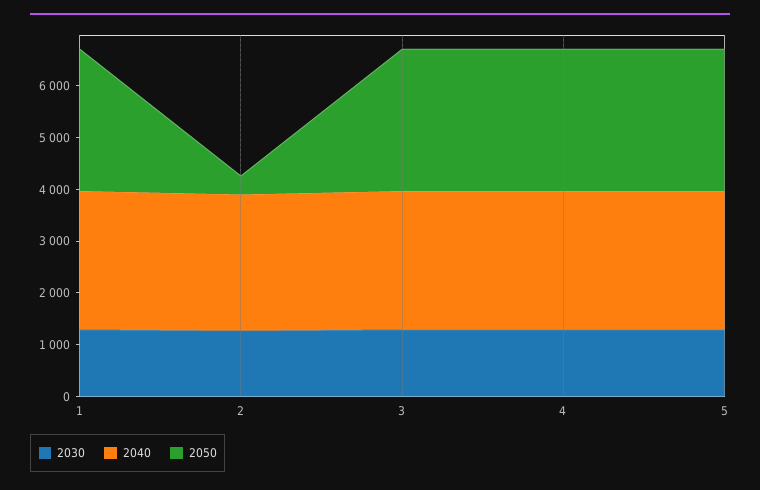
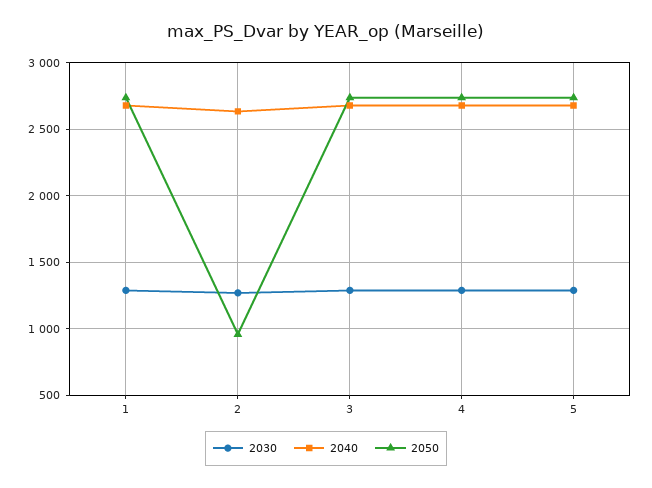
2050, 2: 400 -> 950

